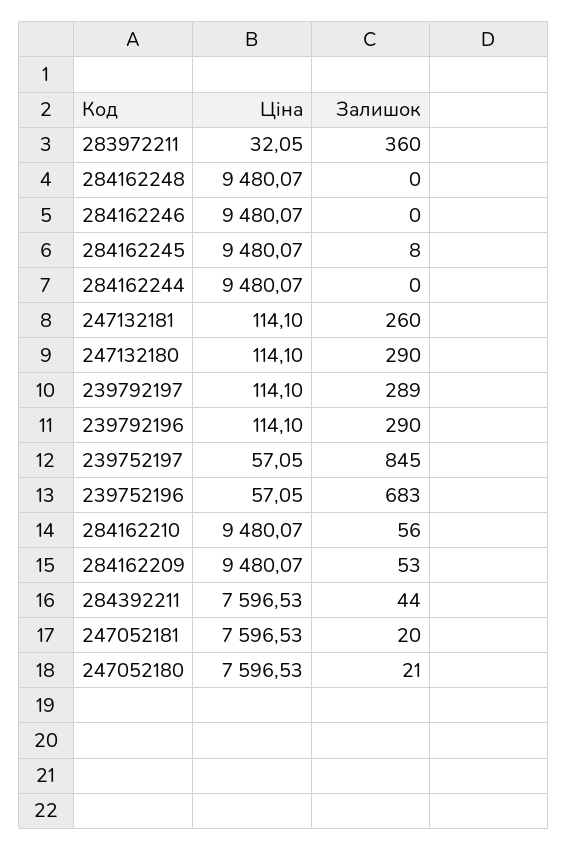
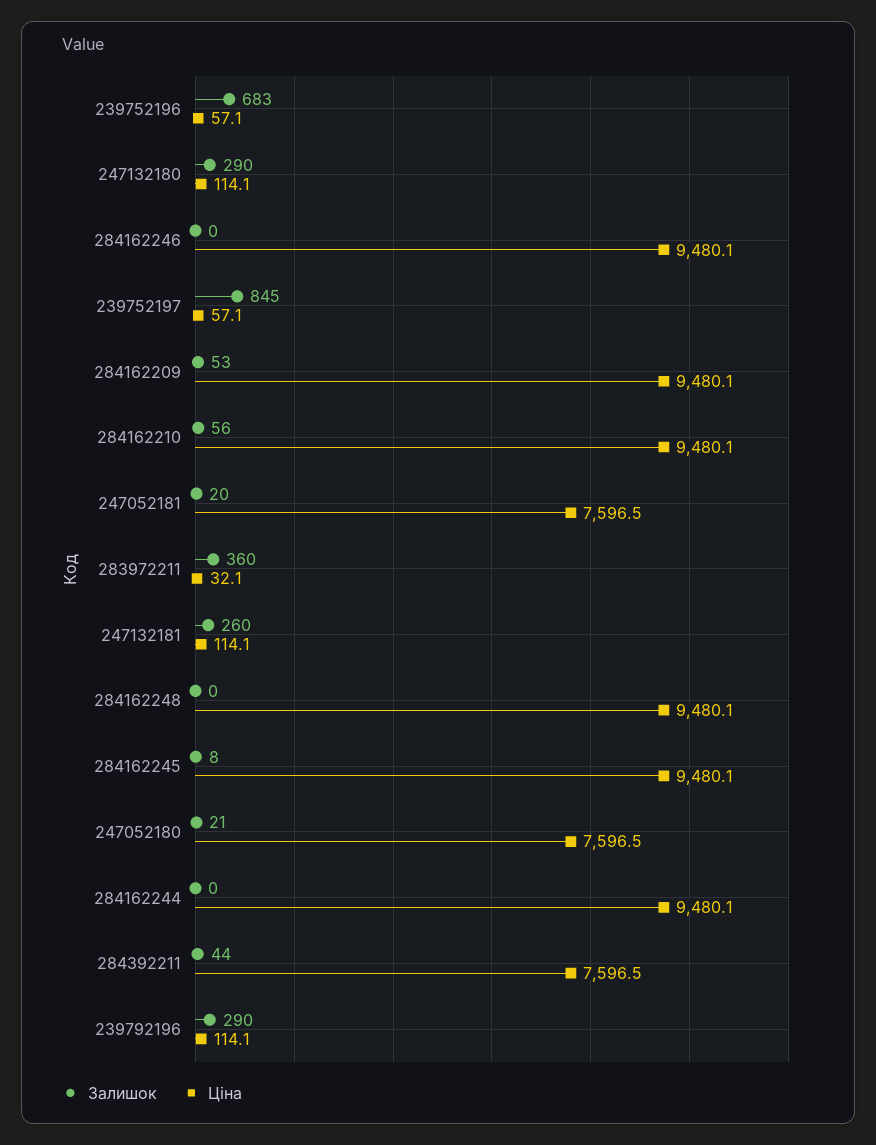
Ціна, 239792197: 114.1 -> none
Залишок, 239792197: 289 -> none

